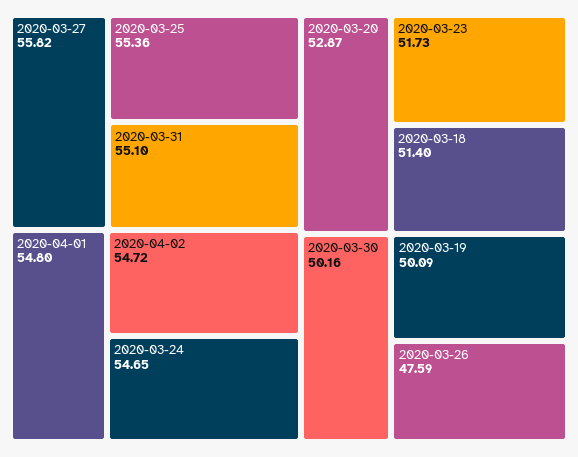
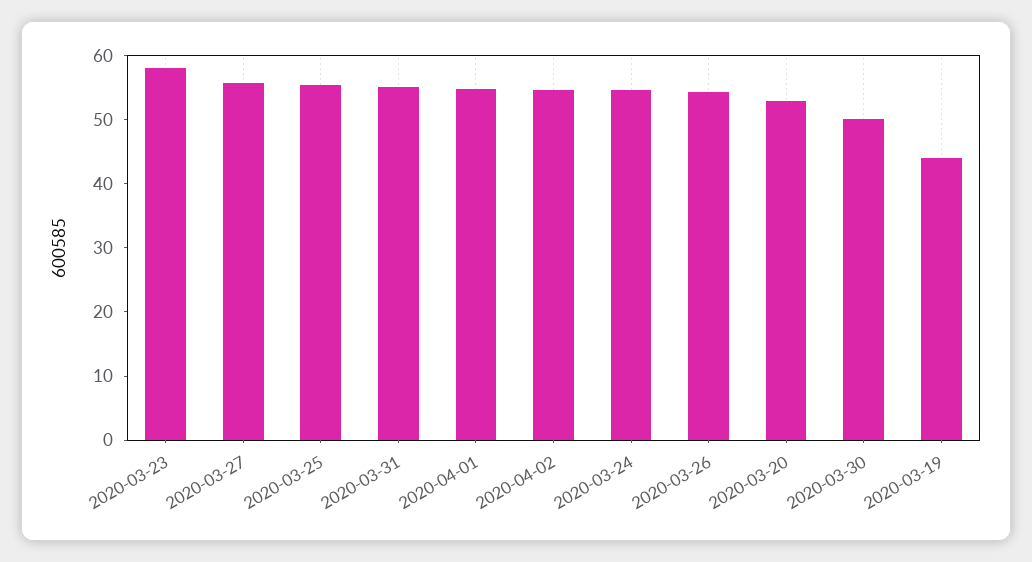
2020-03-23: 51.73 -> 58
2020-03-18: 51.4 -> none
2020-03-19: 50.09 -> 44
2020-03-26: 47.59 -> 54

